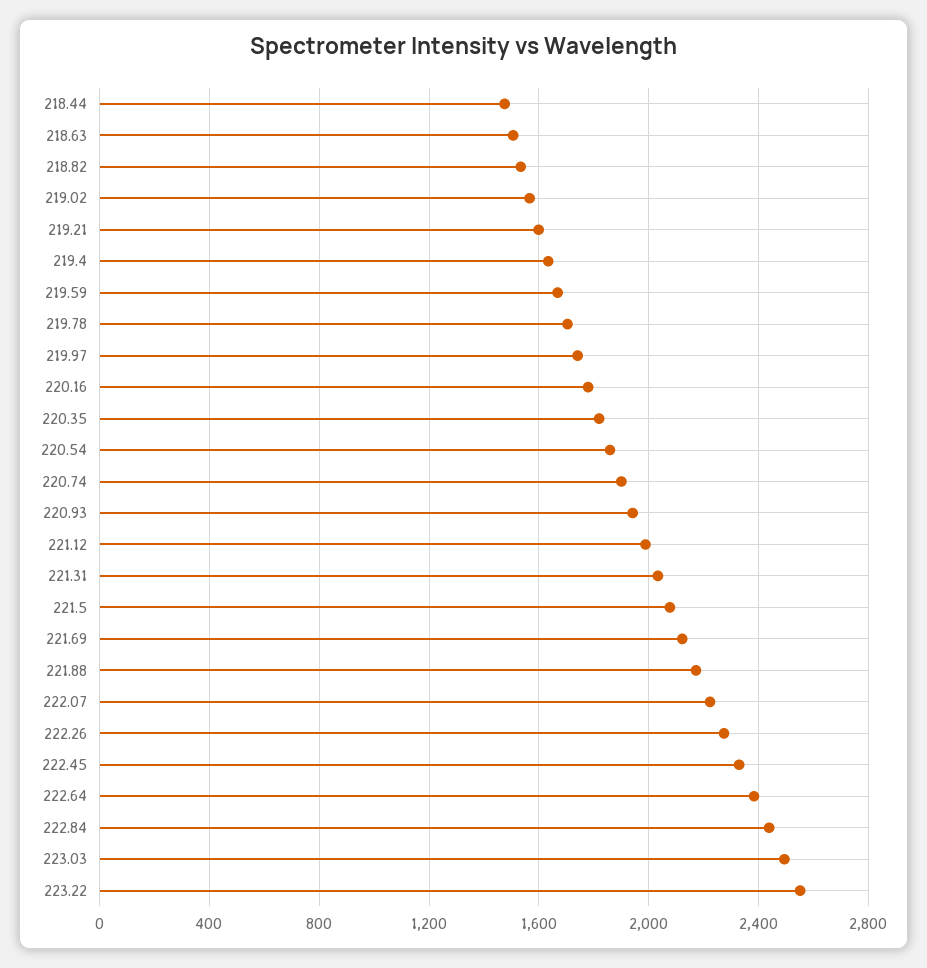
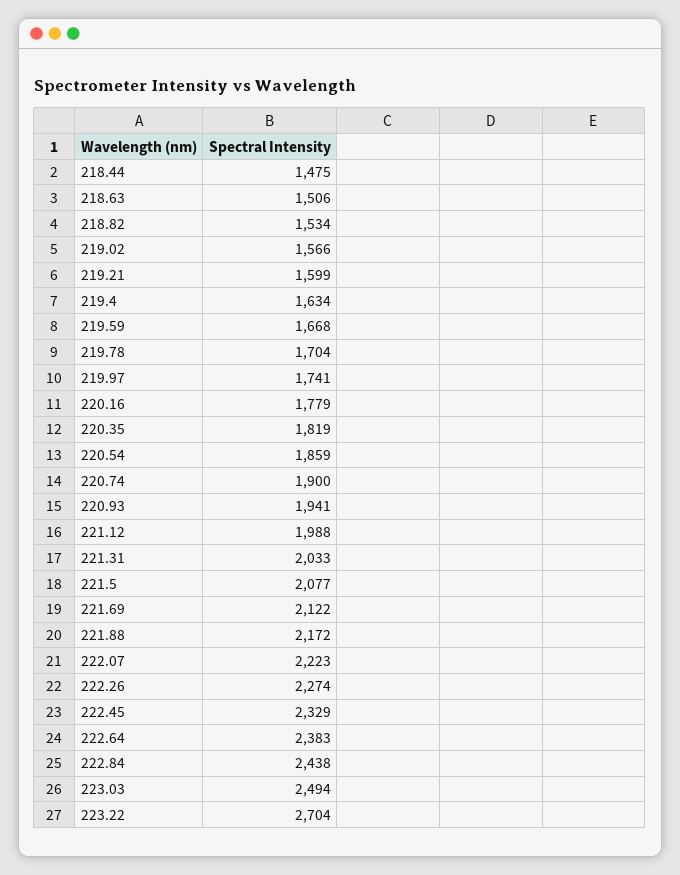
223.22: 2550 -> 2704

